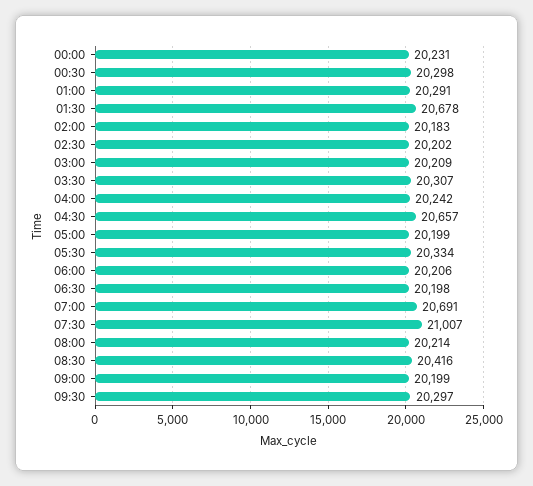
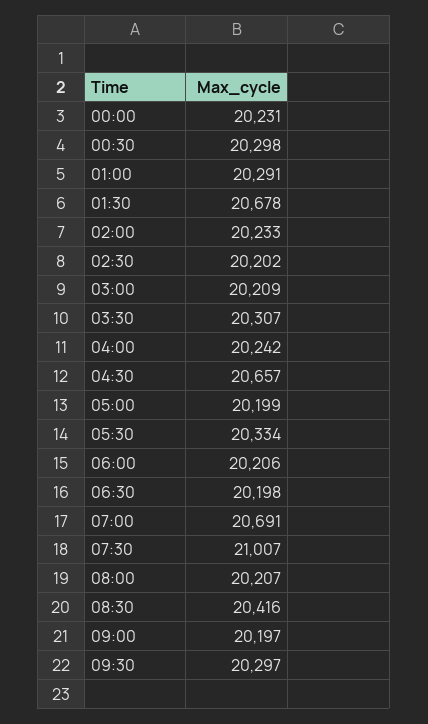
02:00: 20183 -> 20233
08:00: 20214 -> 20207
09:00: 20199 -> 20197

